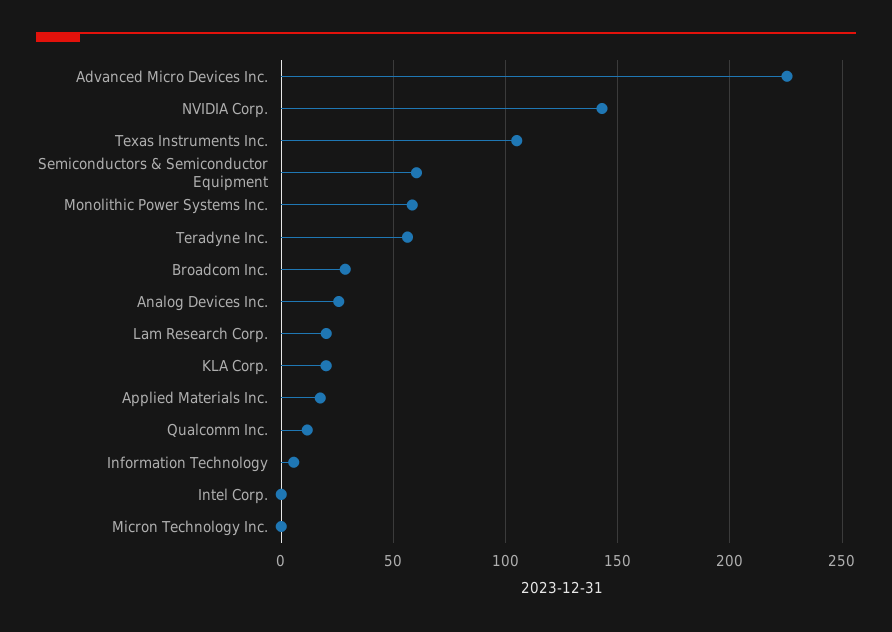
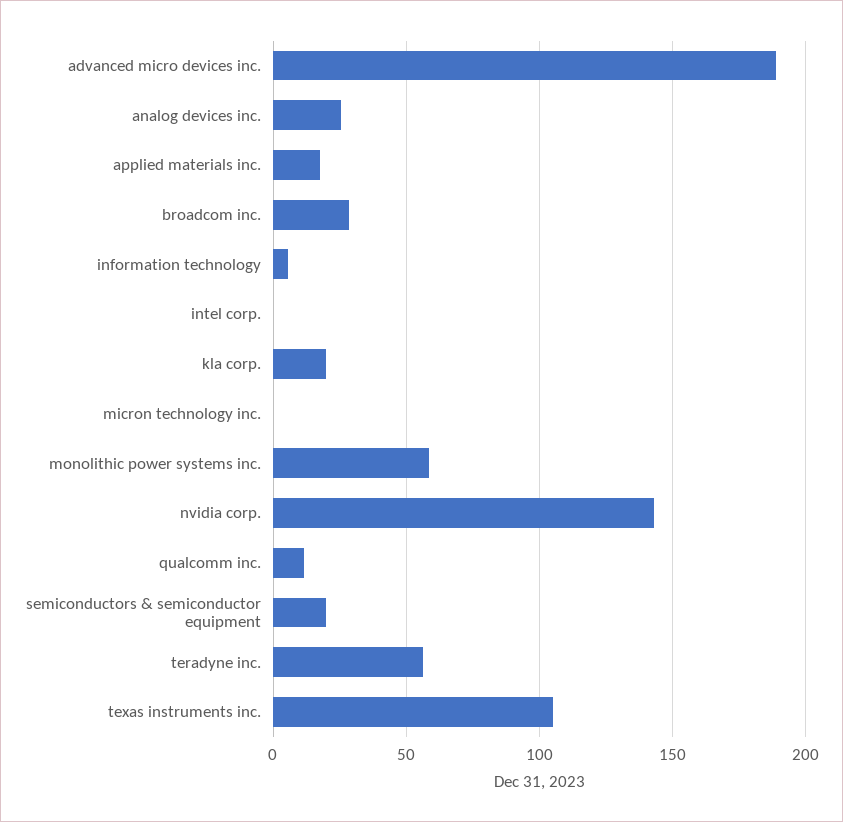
Advanced Micro Devices Inc.: 225 -> 190
Semiconductors & Semiconductor Equipment: 60 -> 20
Lam Research Corp.: 20 -> none

